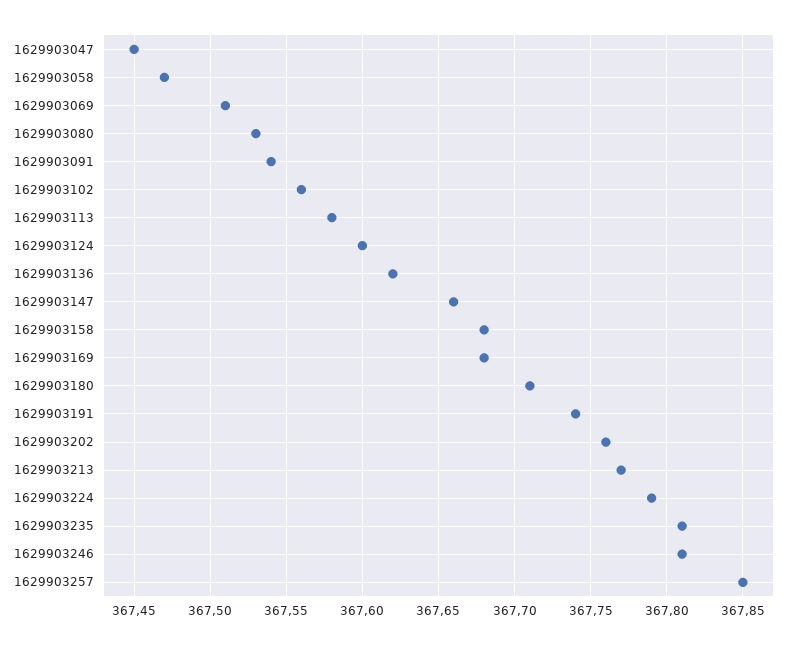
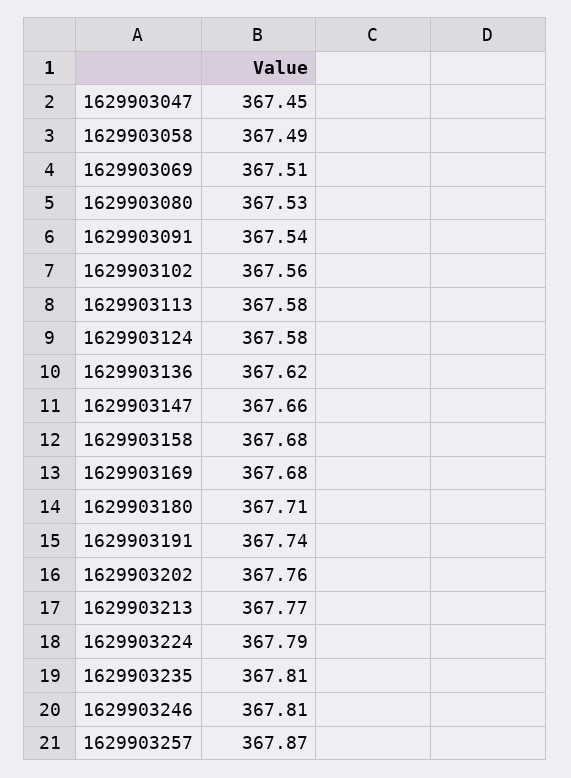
1629903058: 367.47 -> 367.49
1629903124: 367.6 -> 367.58
1629903257: 367.85 -> 367.87

